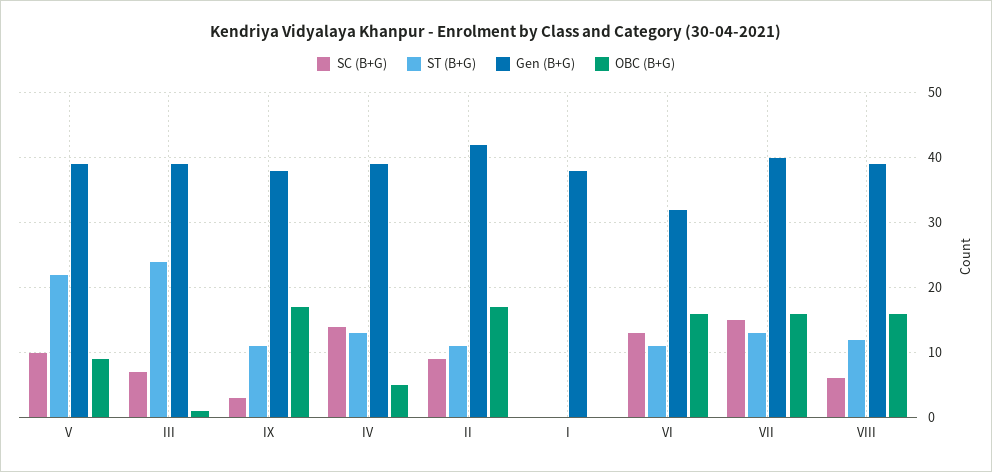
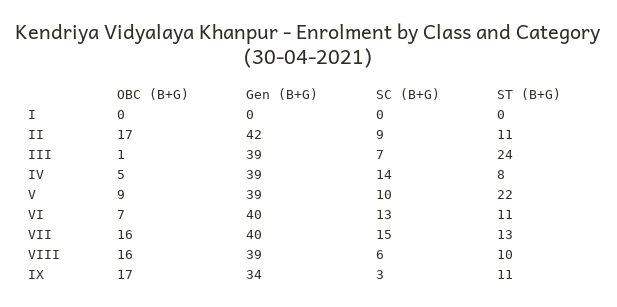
Gen (B+G), IX: 38 -> 34
ST (B+G), IV: 13 -> 8
Gen (B+G), I: 38 -> 0
Gen (B+G), VI: 32 -> 40
OBC (B+G), VI: 16 -> 7
ST (B+G), VIII: 12 -> 10

